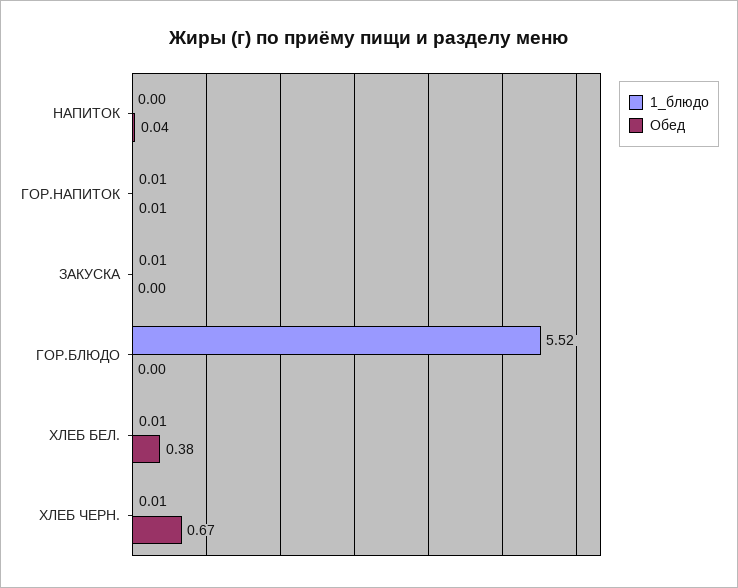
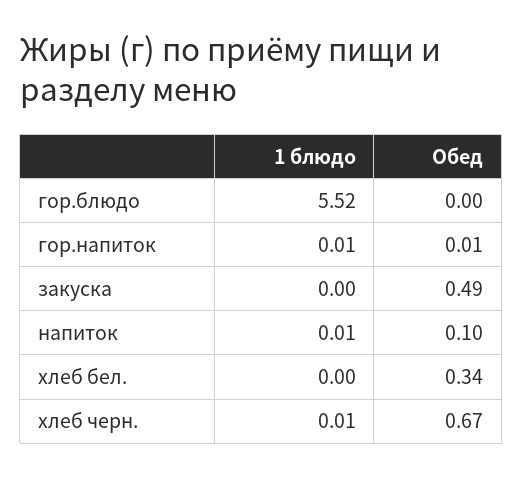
1_блюдо, НАПИТОК: 0 -> 0.01
Обед, НАПИТОК: 0.04 -> 0.1
1_блюдо, ЗАКУСКА: 0.01 -> 0
Обед, ЗАКУСКА: 0 -> 0.49
1_блюдо, ХЛЕБ БЕЛ.: 0.01 -> 0
Обед, ХЛЕБ БЕЛ.: 0.38 -> 0.34

